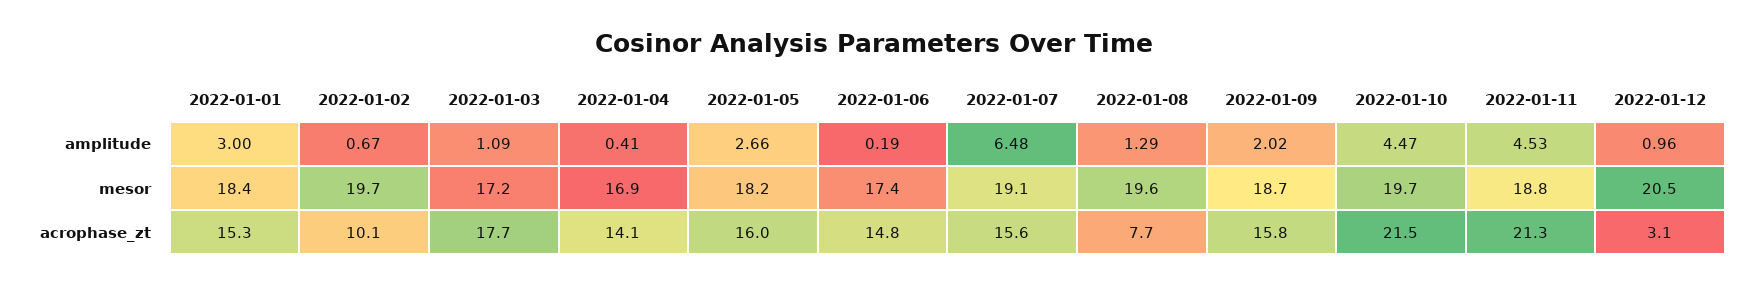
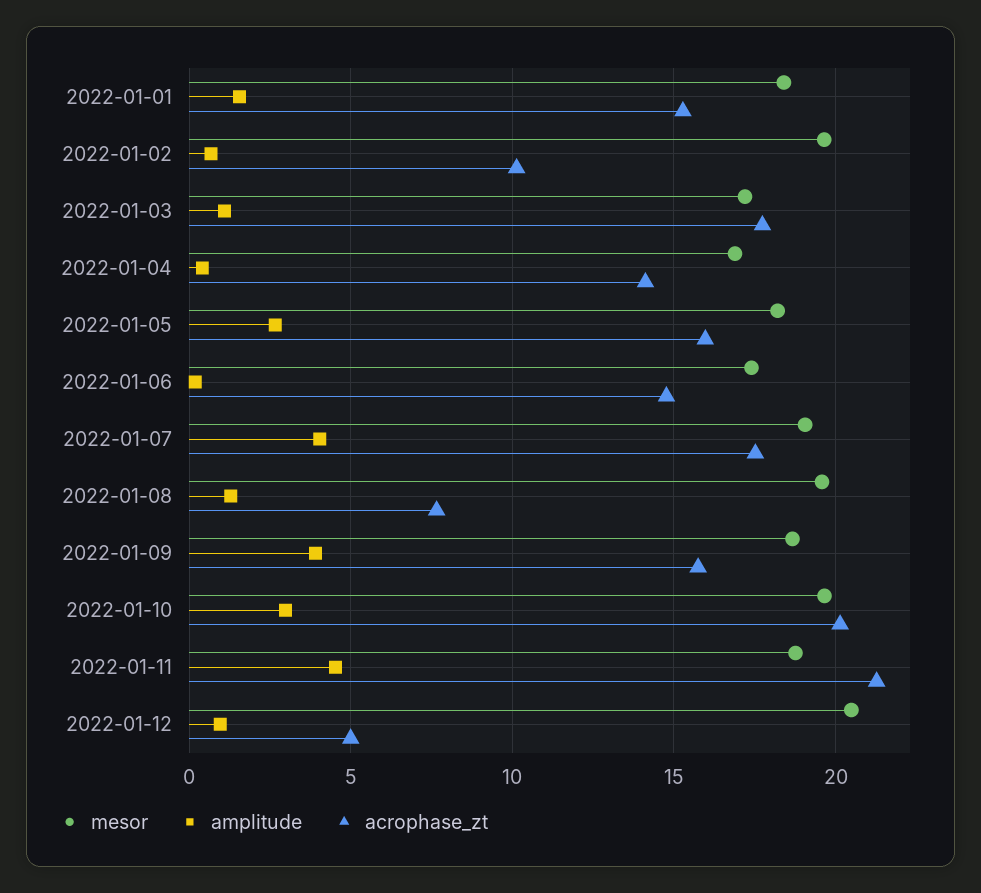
amplitude, 2022-01-01: 3 -> 1.5
amplitude, 2022-01-07: 6.48 -> 4
amplitude, 2022-01-09: 2.02 -> 4
amplitude, 2022-01-10: 4.47 -> 3
acrophase_zt, 2022-01-07: 15.6 -> 17.5
acrophase_zt, 2022-01-10: 21.5 -> 20
acrophase_zt, 2022-01-12: 3.1 -> 5

